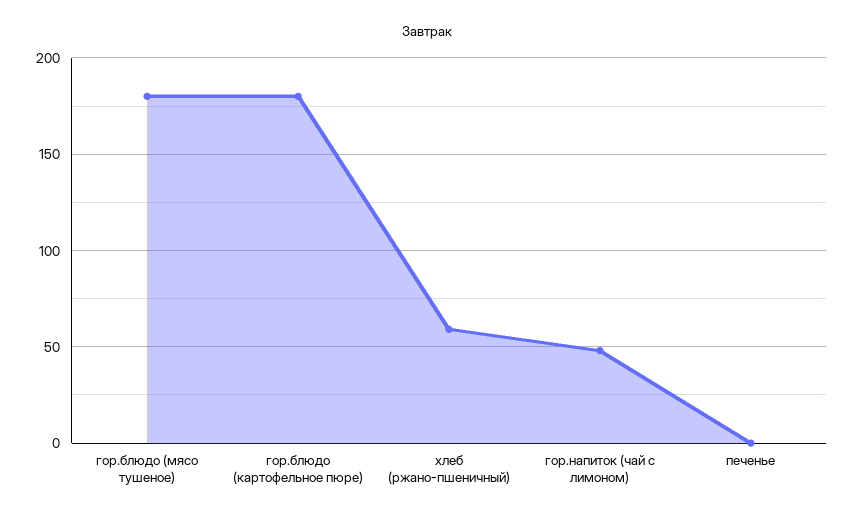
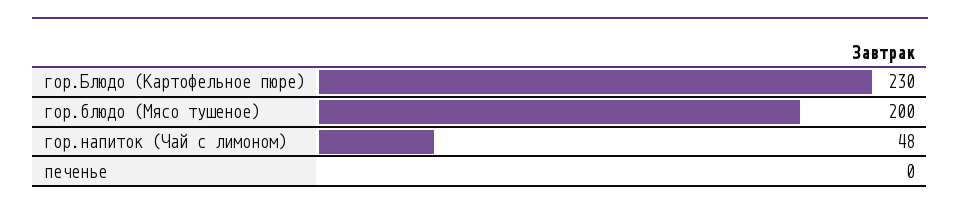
гор.блюдо (мясо тушеное): 180 -> 200
гор.блюдо (картофельное пюре): 180 -> 230
хлеб (ржано-пшеничный): 60 -> none

